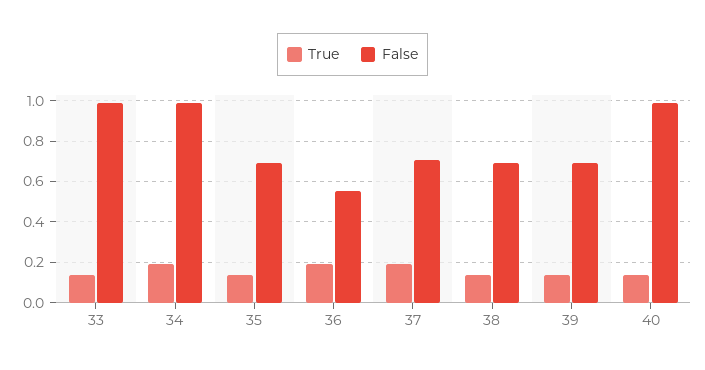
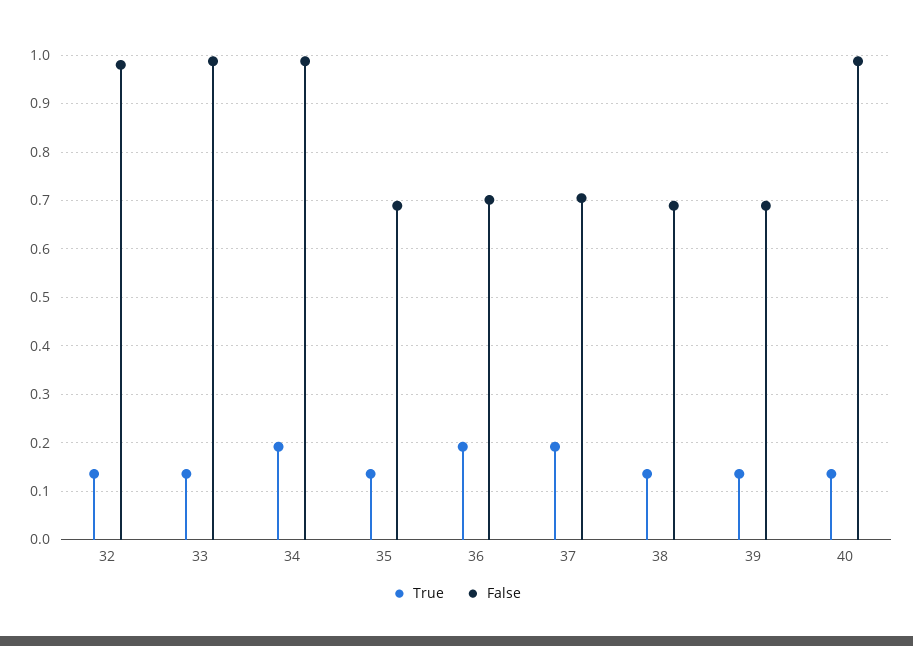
False, 36: 0.55 -> 0.7
True, 32: none -> 0.14
False, 32: none -> 0.98

